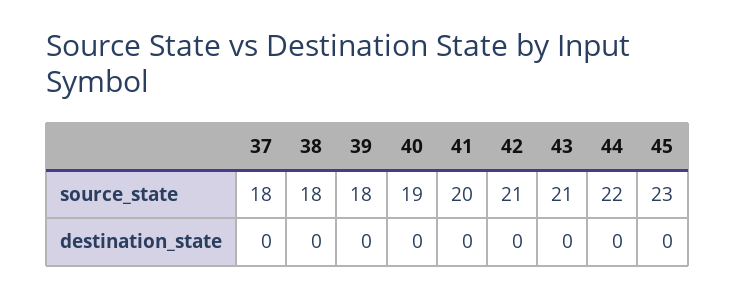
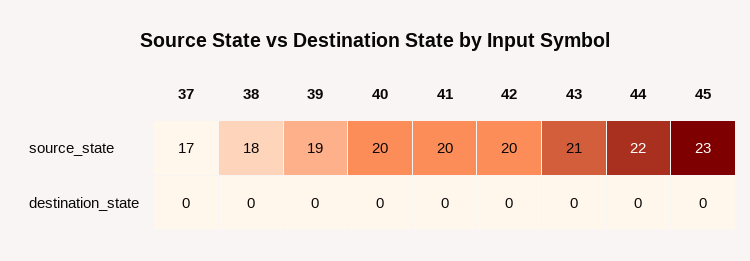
37, source_state: 18 -> 17
39, source_state: 18 -> 19
40, source_state: 19 -> 20
42, source_state: 21 -> 20

